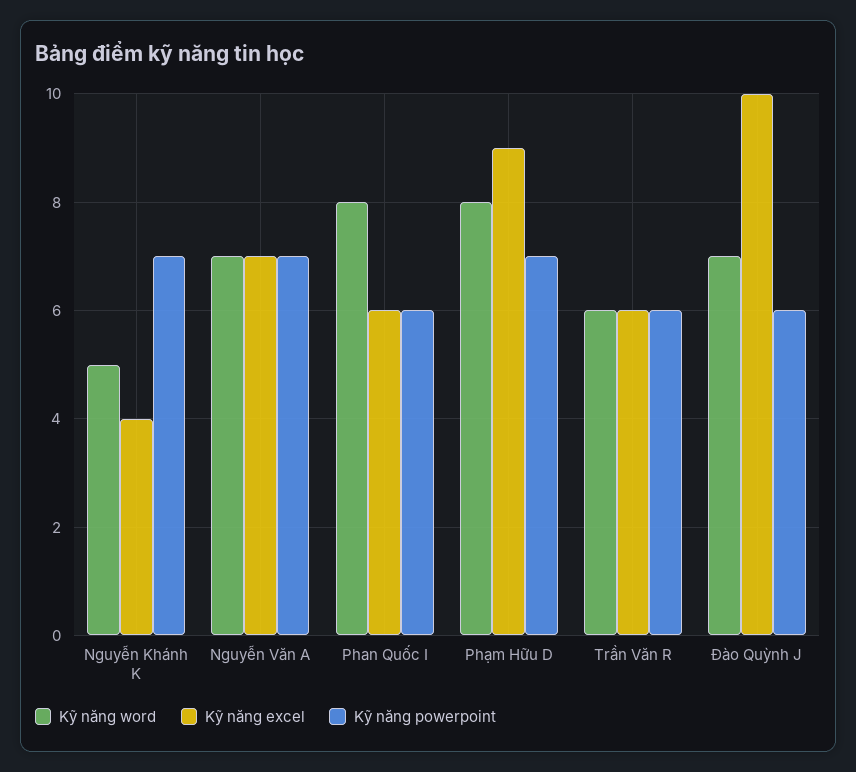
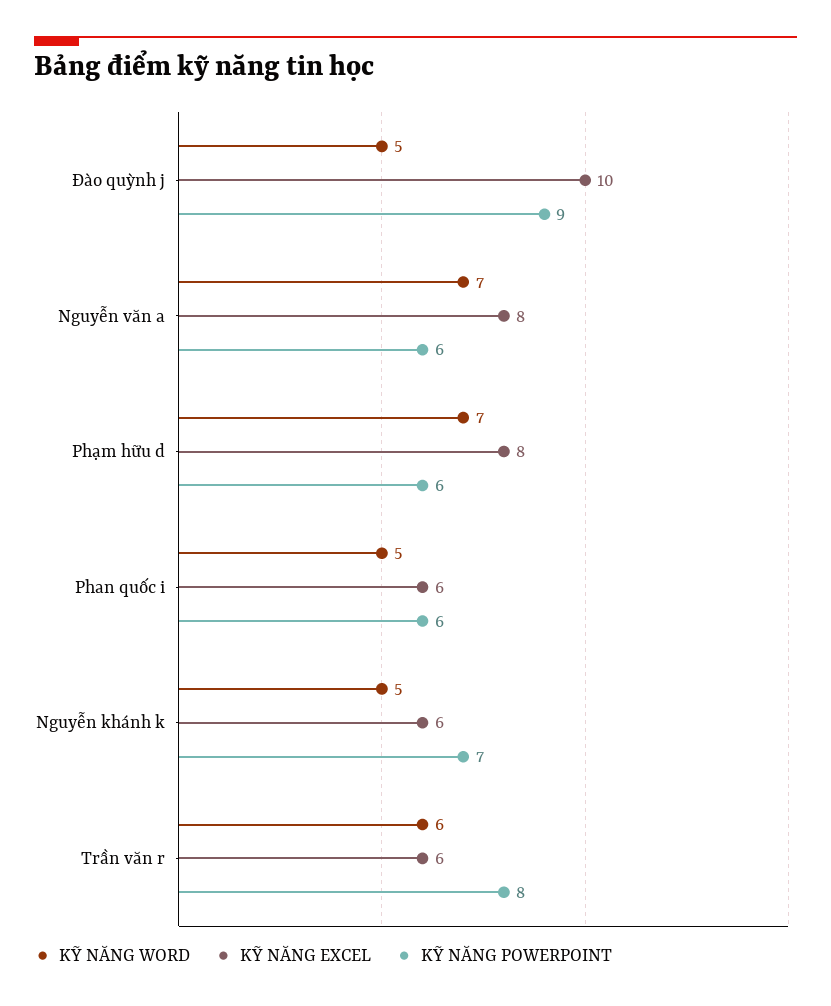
Kỹ năng excel, Nguyễn Khánh K: 4 -> 6
Kỹ năng excel, Nguyễn Văn A: 7 -> 8
Kỹ năng powerpoint, Nguyễn Văn A: 7 -> 6
Kỹ năng word, Phan Quốc I: 8 -> 5
Kỹ năng word, Phạm Hữu D: 8 -> 7
Kỹ năng excel, Phạm Hữu D: 9 -> 8
Kỹ năng powerpoint, Phạm Hữu D: 7 -> 6
Kỹ năng powerpoint, Trần Văn R: 6 -> 8
Kỹ năng word, Đào Quỳnh J: 7 -> 5
Kỹ năng powerpoint, Đào Quỳnh J: 6 -> 9

